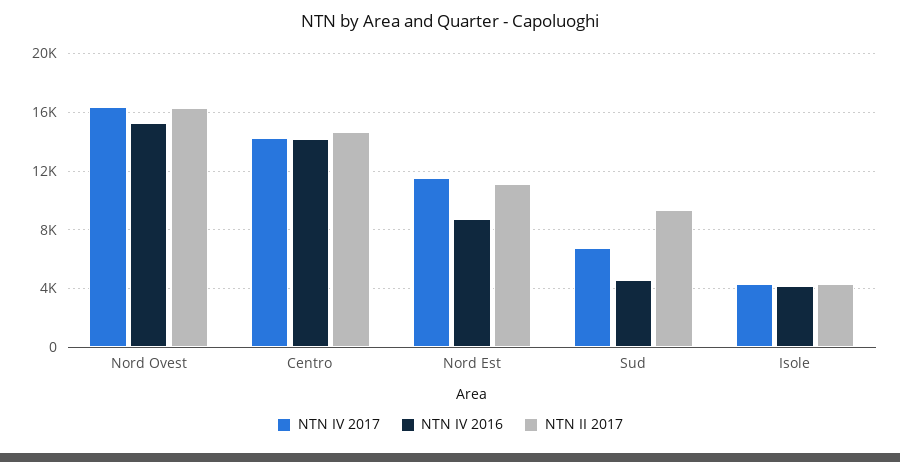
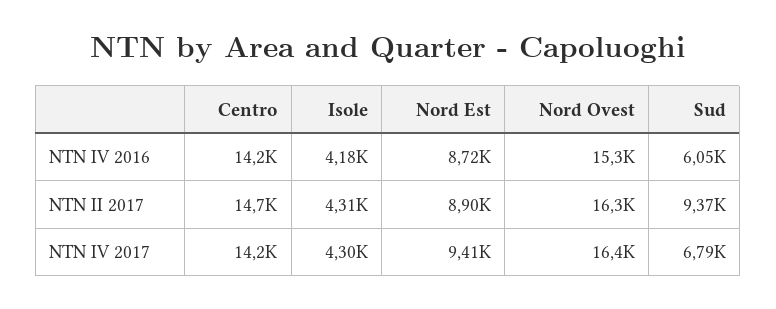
NTN IV 2017, Nord Est: 11500 -> 9410
NTN II 2017, Nord Est: 11000 -> 8900
NTN IV 2016, Sud: 4500 -> 6050

